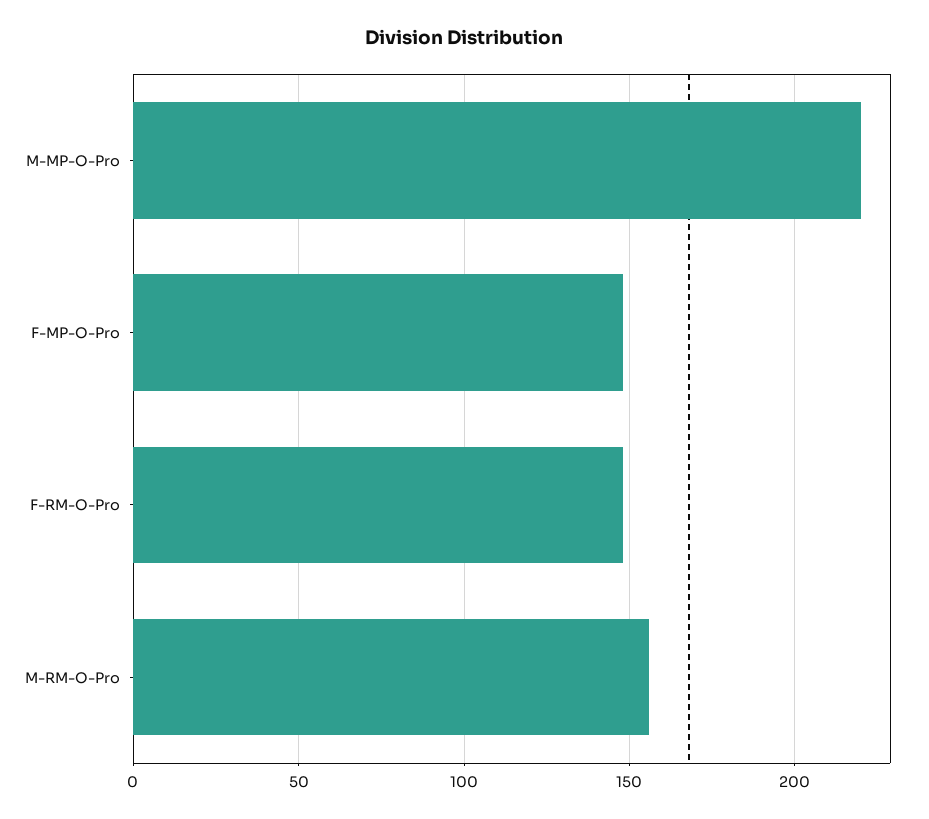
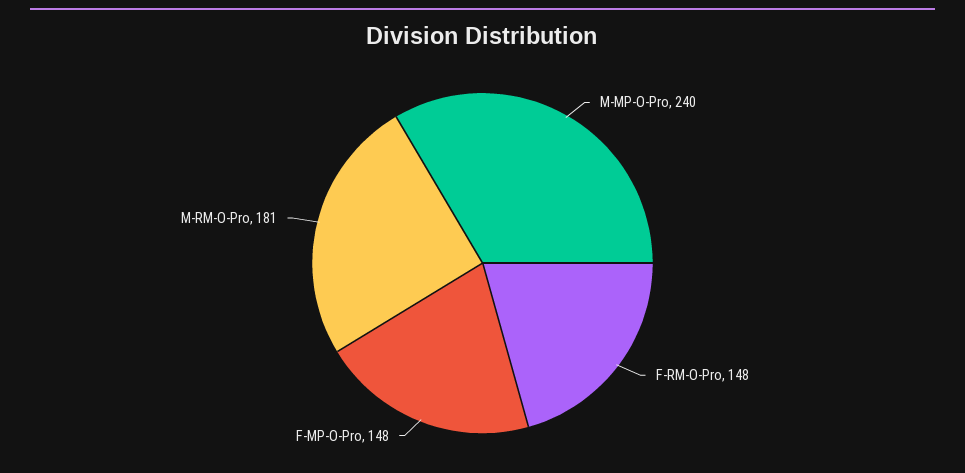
M-MP-O-Pro: 220 -> 240
M-RM-O-Pro: 155 -> 181

